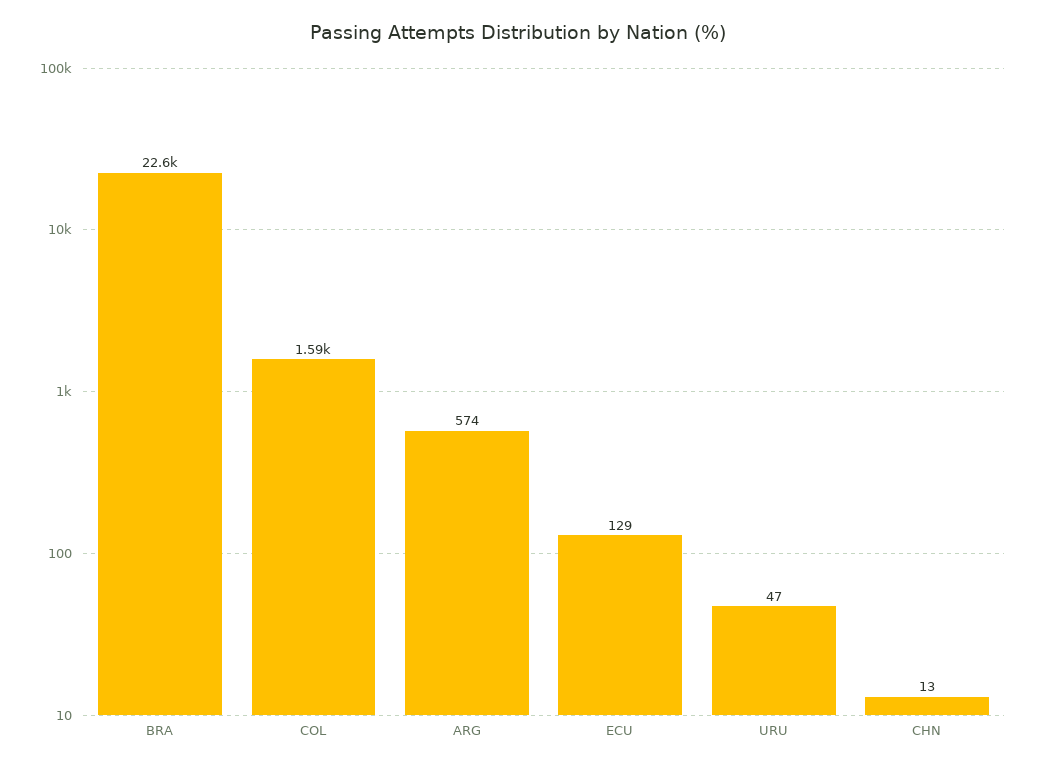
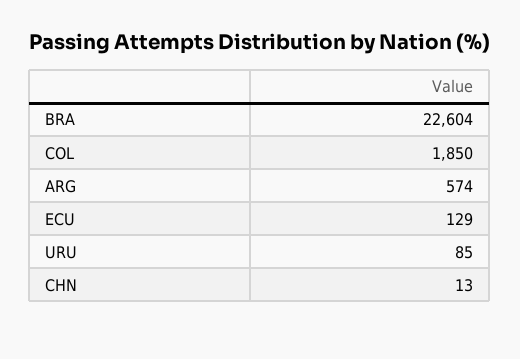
COL: 1590 -> 1850
URU: 47 -> 85

